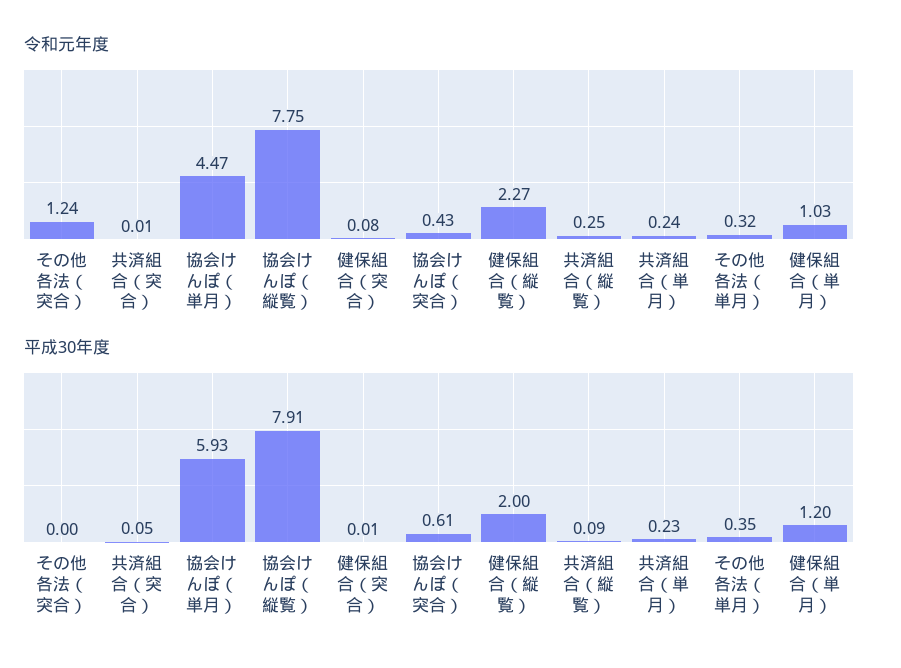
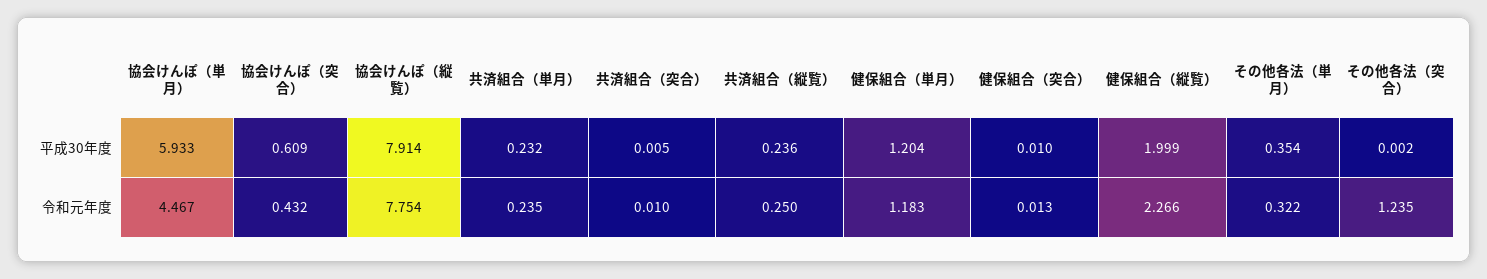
令和元年度, 健保組合（突合）: 0.08 -> 0.013
令和元年度, 健保組合（単月）: 1.03 -> 1.183
平成30年度, 共済組合（突合）: 0.05 -> 0.005
平成30年度, 共済組合（縦覧）: 0.09 -> 0.236

